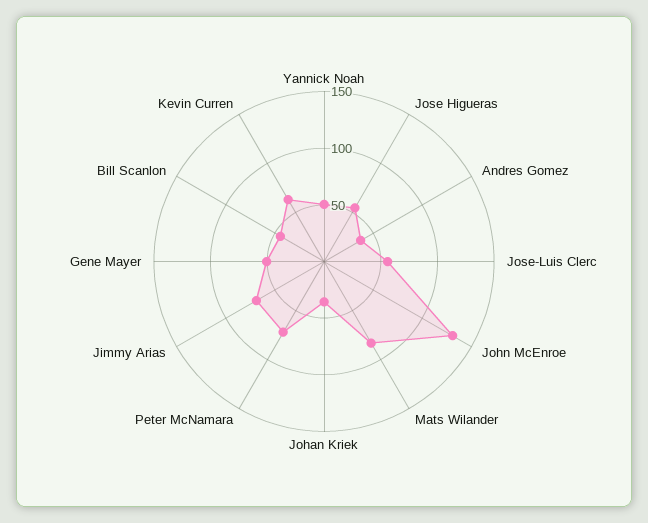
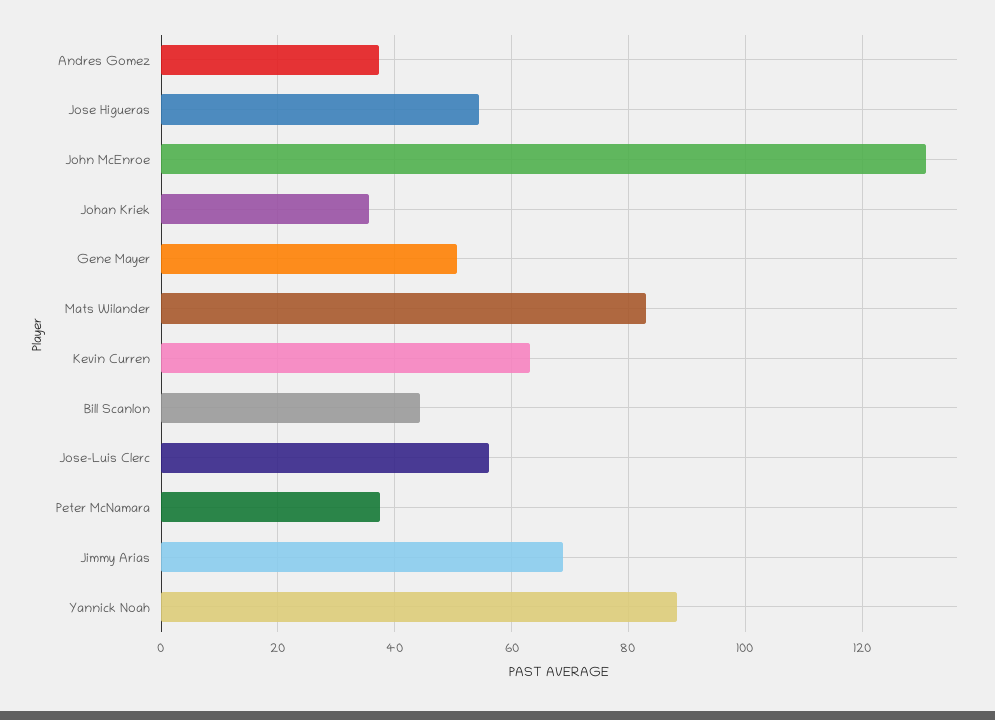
Yannick Noah: 50 -> 88
Peter McNamara: 70 -> 38

